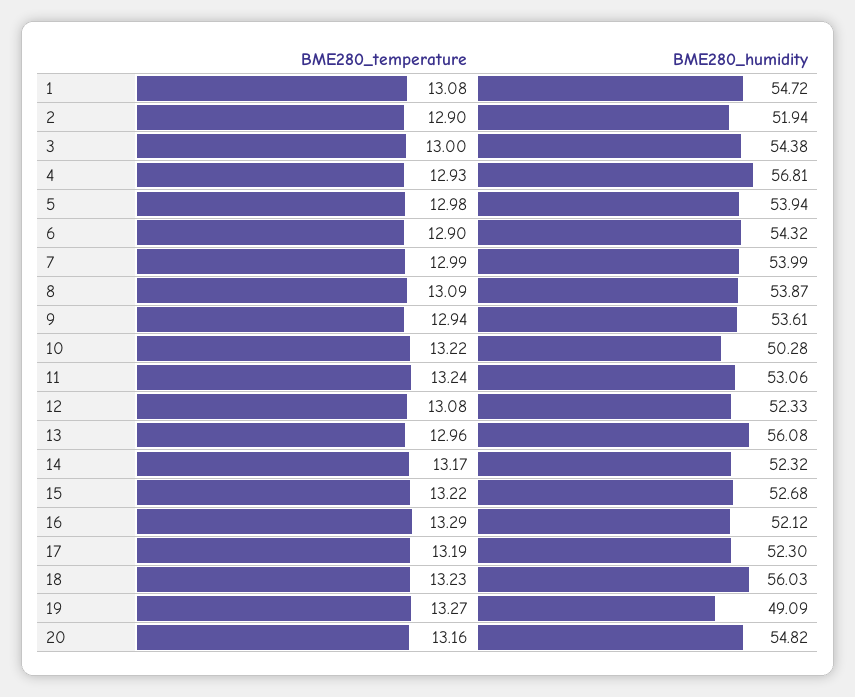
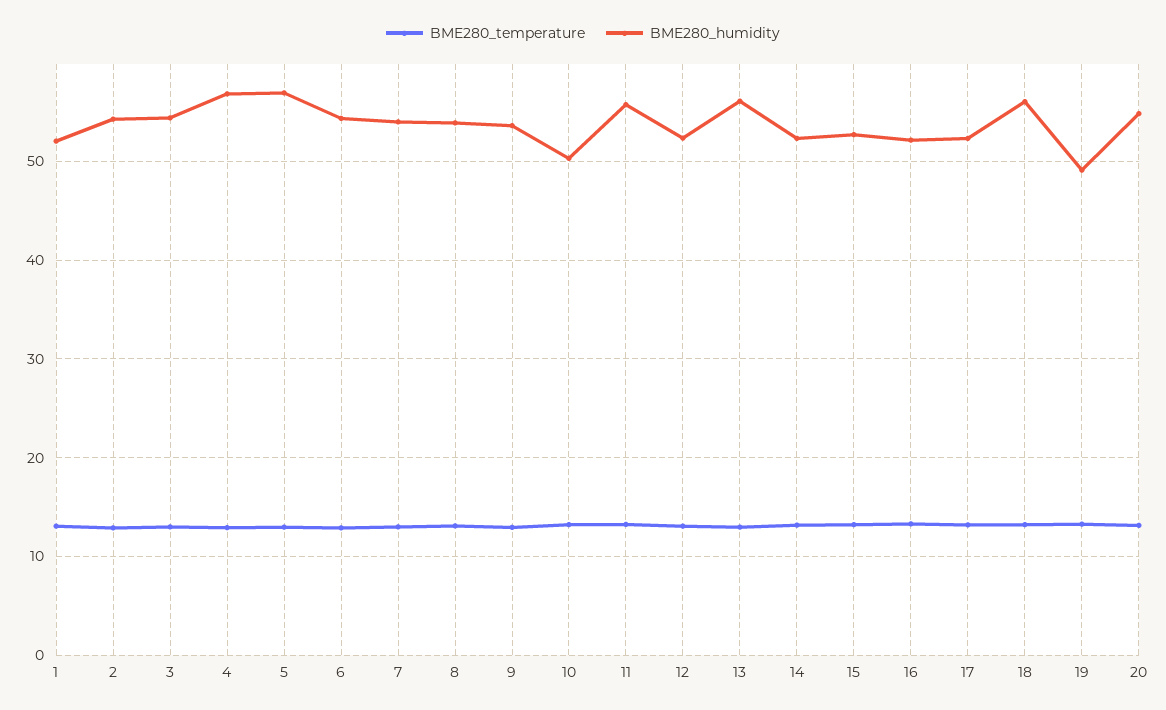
BME280_humidity, 1: 54.72 -> 52
BME280_humidity, 2: 51.94 -> 54
BME280_humidity, 5: 53.94 -> 57
BME280_humidity, 11: 53.06 -> 56

